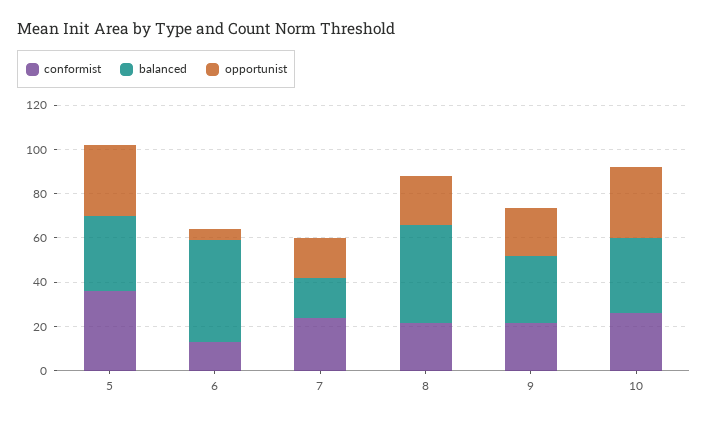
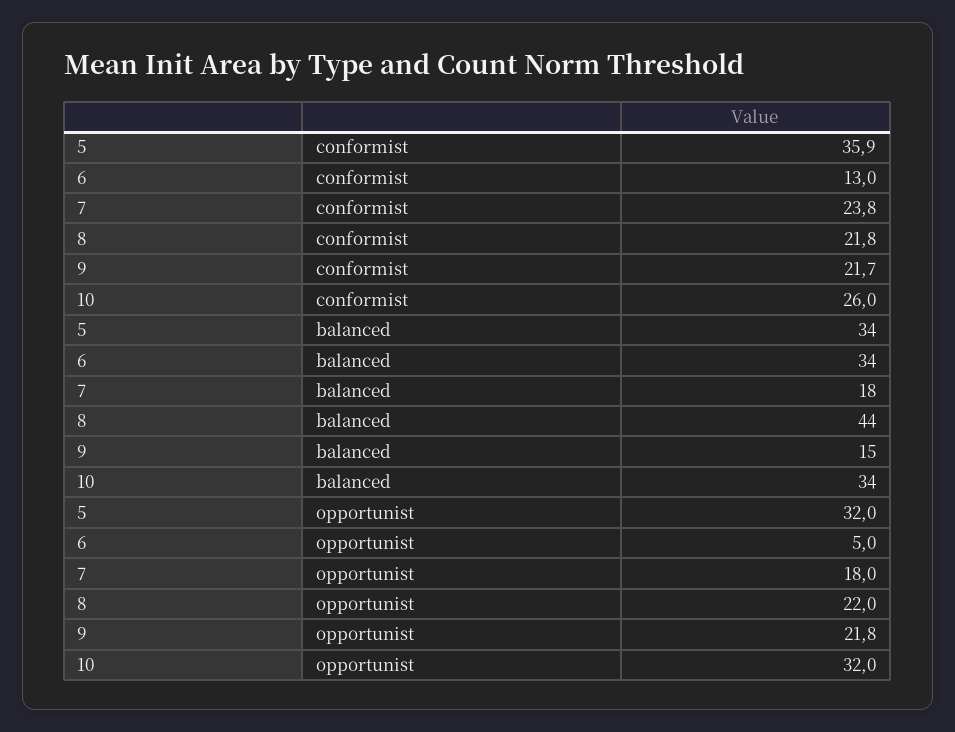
balanced, 6: 45 -> 34
balanced, 9: 30 -> 15

